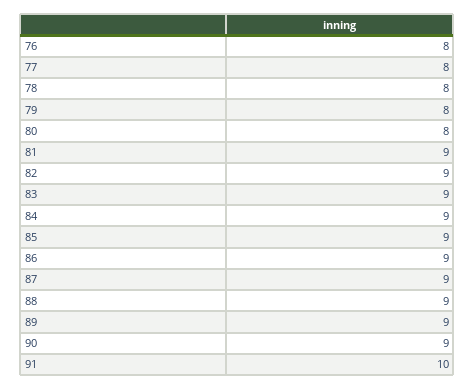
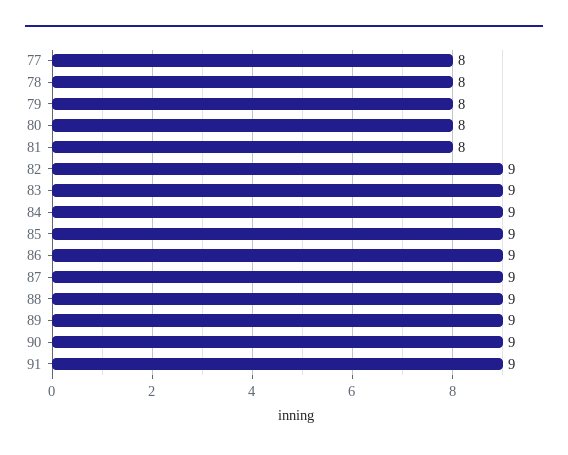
76: 8 -> none
81: 9 -> 8
91: 10 -> 9

